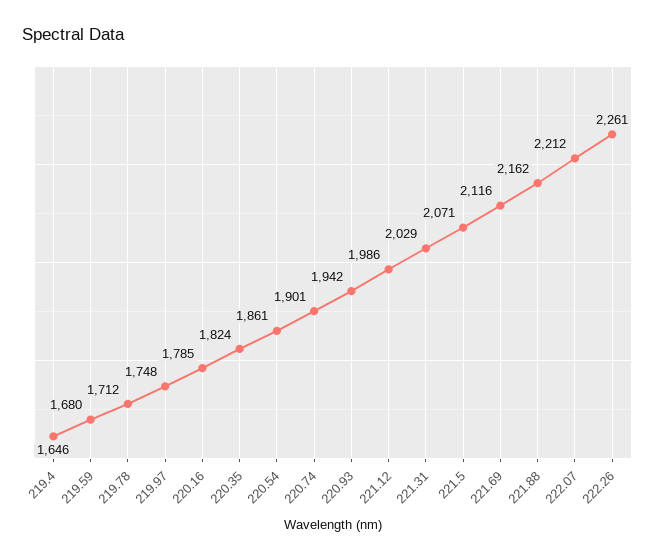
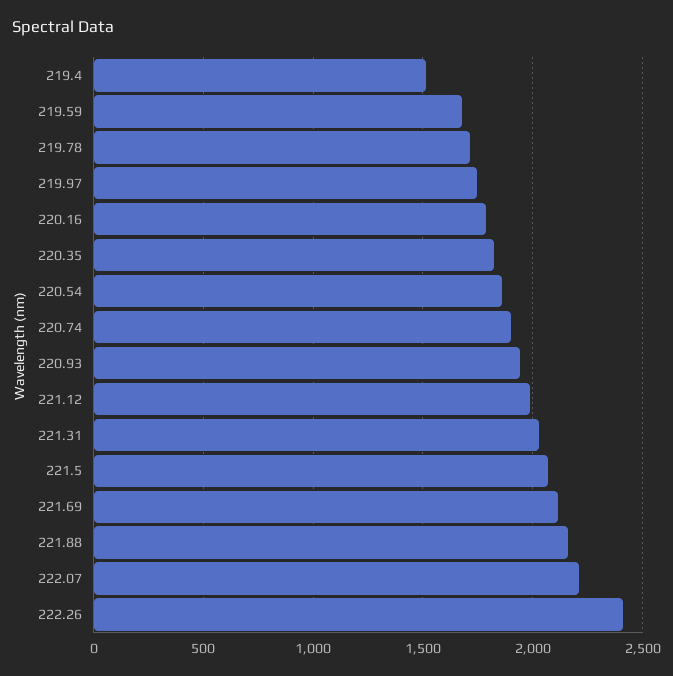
219.4: 1646 -> 1500
222.26: 2261 -> 2400

